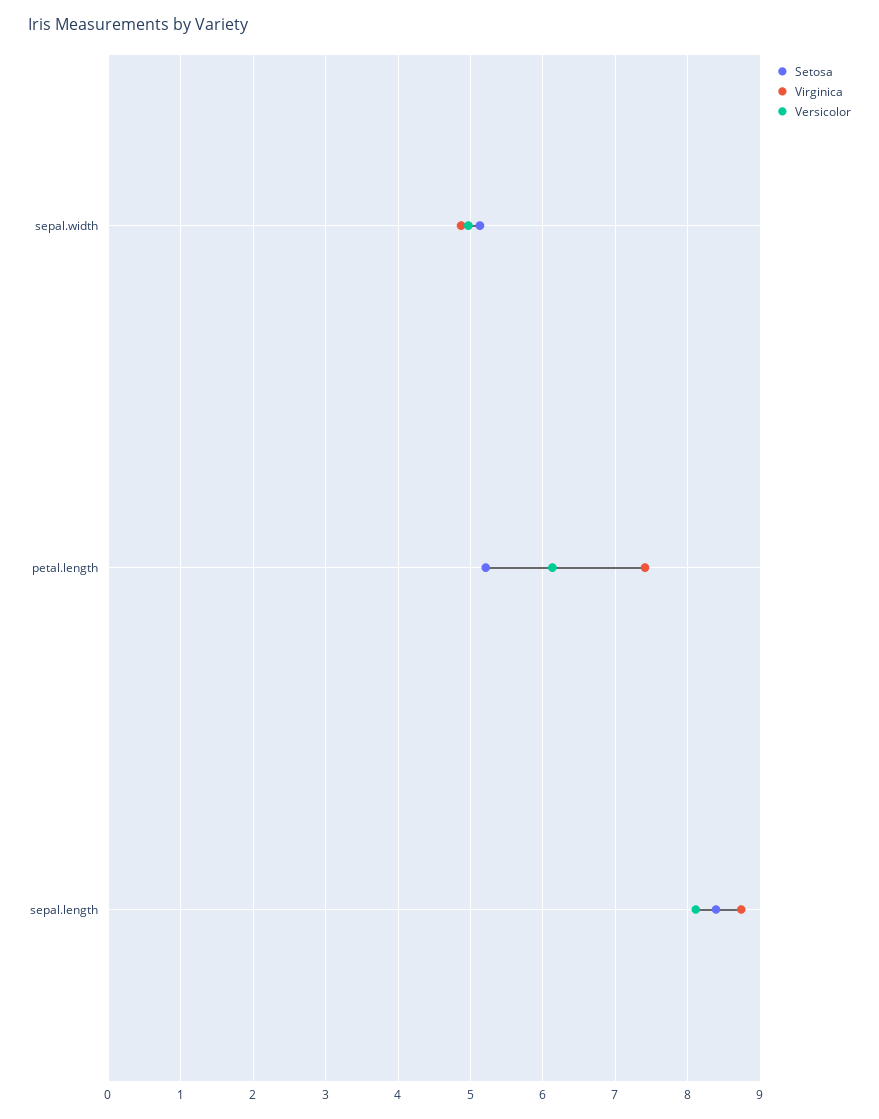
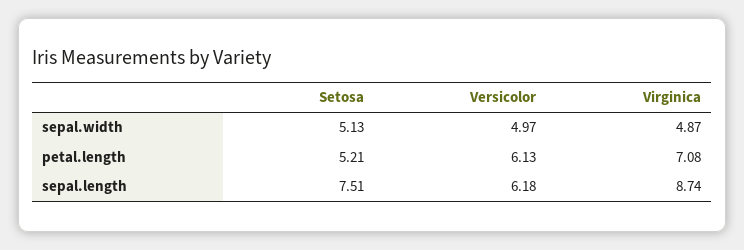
Virginica, petal.length: 7.4 -> 7.08
Setosa, sepal.length: 8.4 -> 7.51
Versicolor, sepal.length: 8.1 -> 6.18

